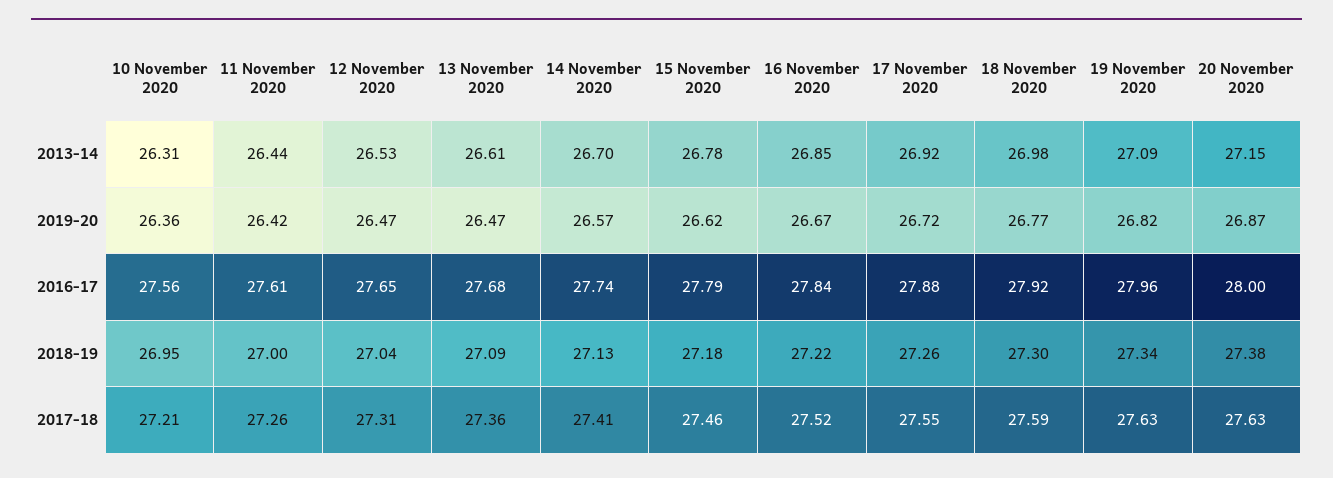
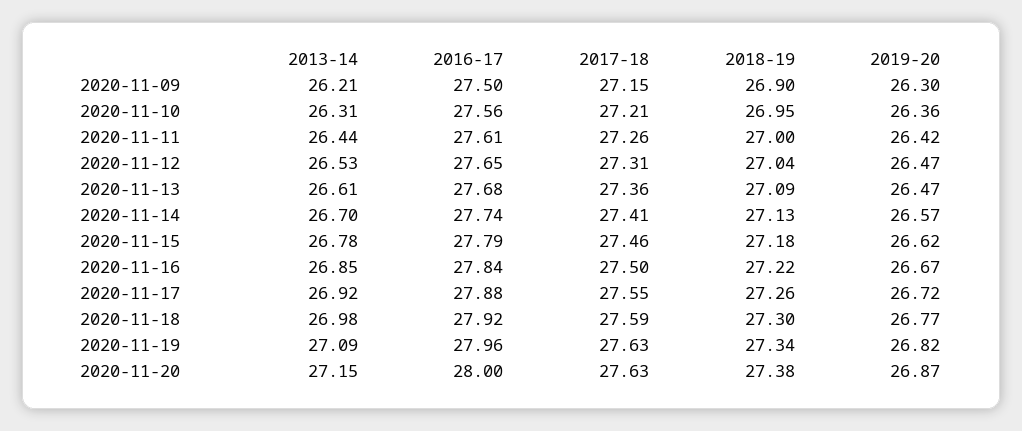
16 November 2020, 2017-18: 27.52 -> 27.5
2020-11-09, 2013-14: none -> 26.21
2020-11-09, 2016-17: none -> 27.5
2020-11-09, 2017-18: none -> 27.15
2020-11-09, 2018-19: none -> 26.9
2020-11-09, 2019-20: none -> 26.3

